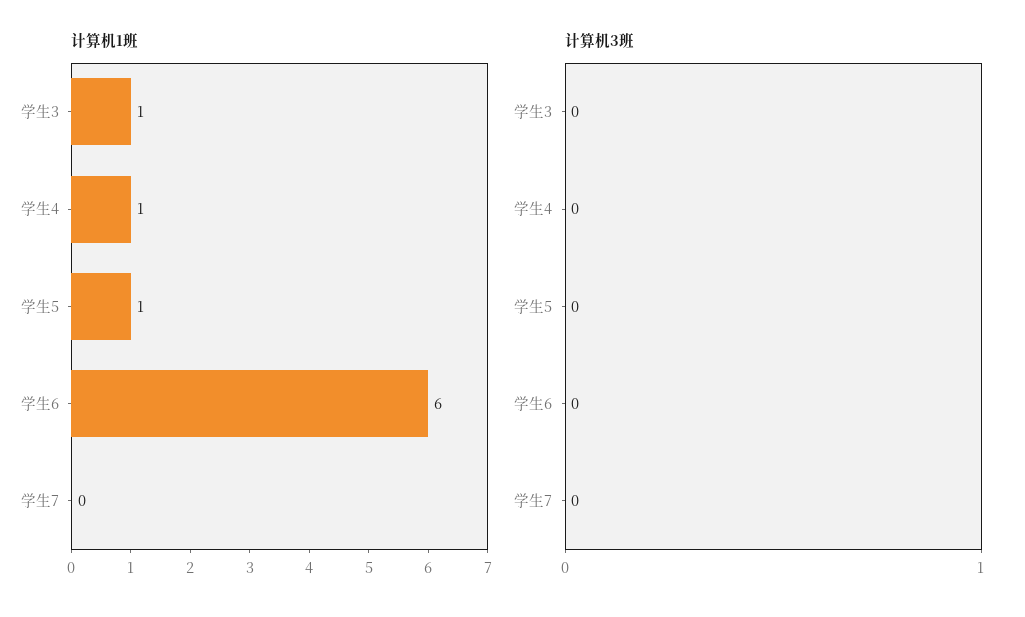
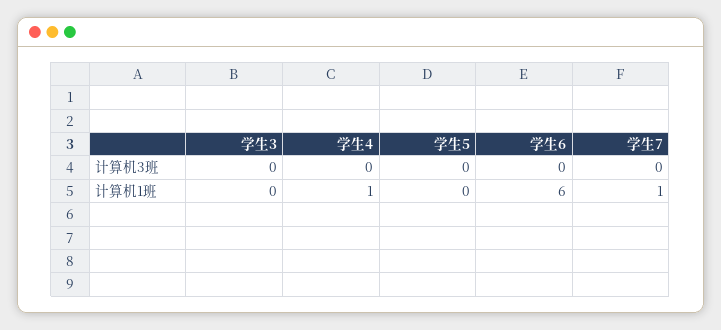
计算机1班, 学生3: 1 -> 0
计算机1班, 学生5: 1 -> 0
计算机1班, 学生7: 0 -> 1

